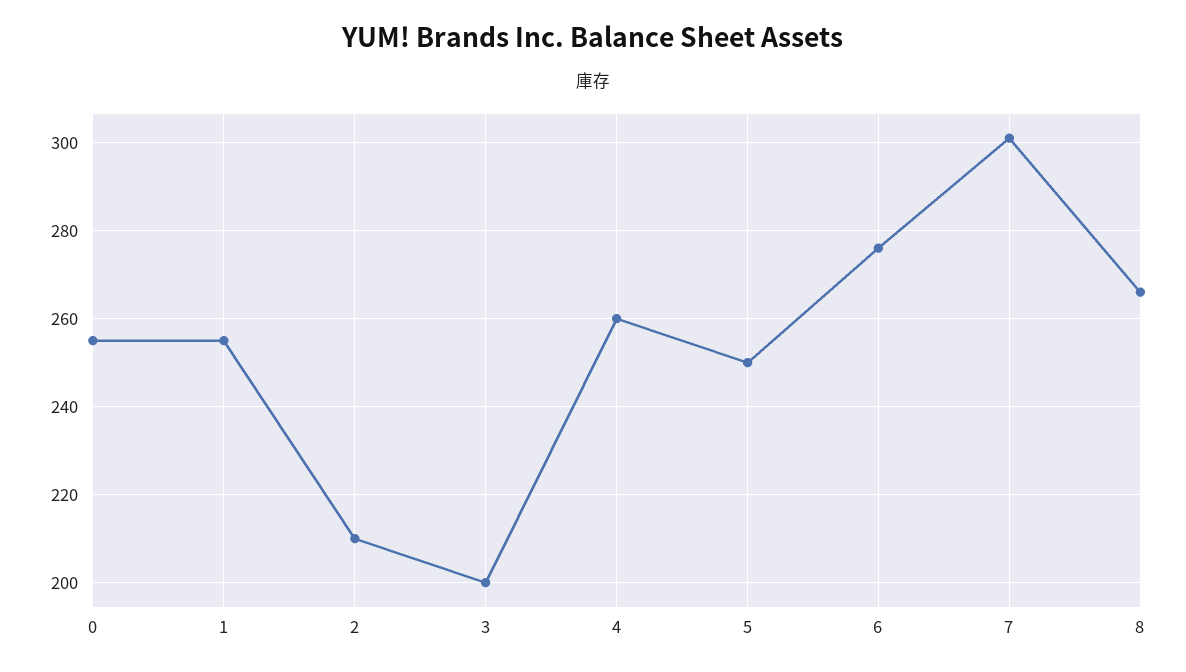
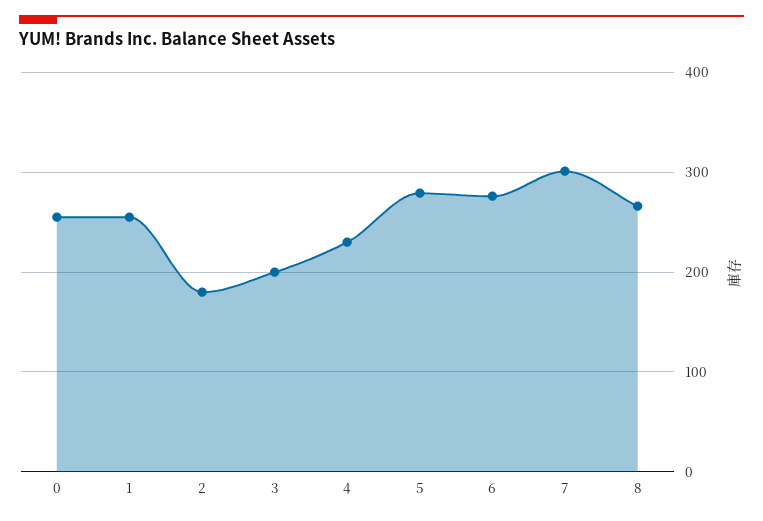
2: 210 -> 180
4: 260 -> 230
5: 250 -> 280

